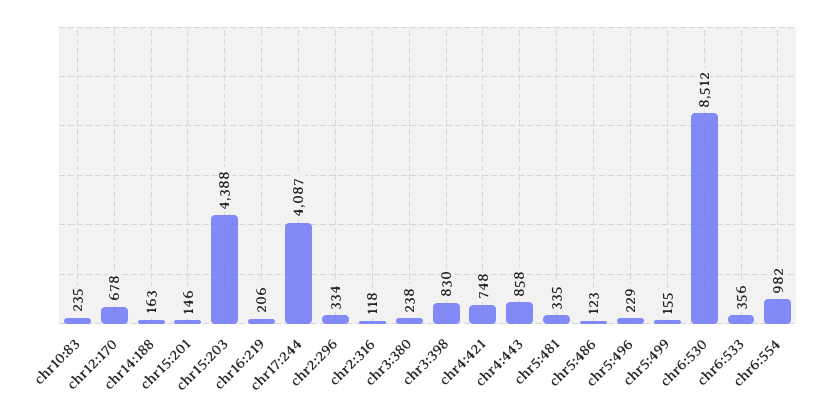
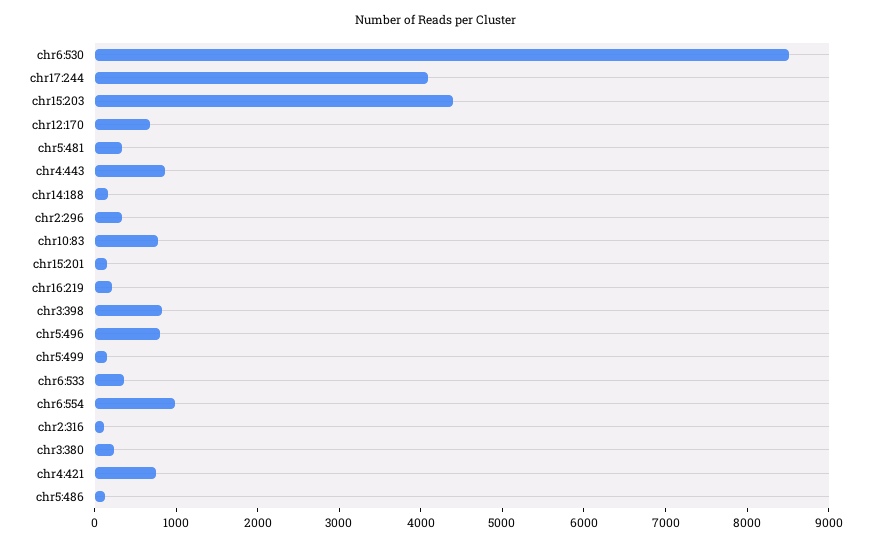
chr10:83: 235 -> 800
chr5:496: 229 -> 800

